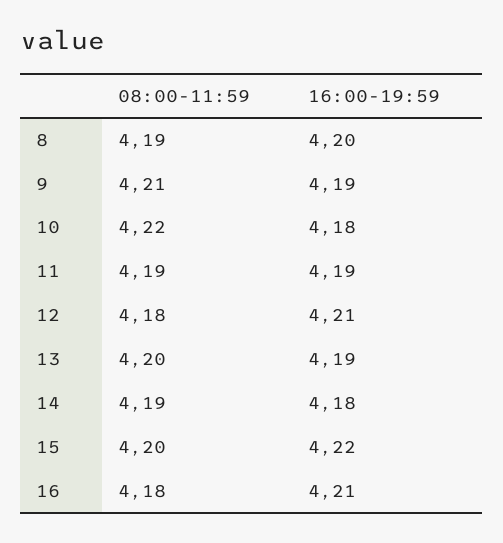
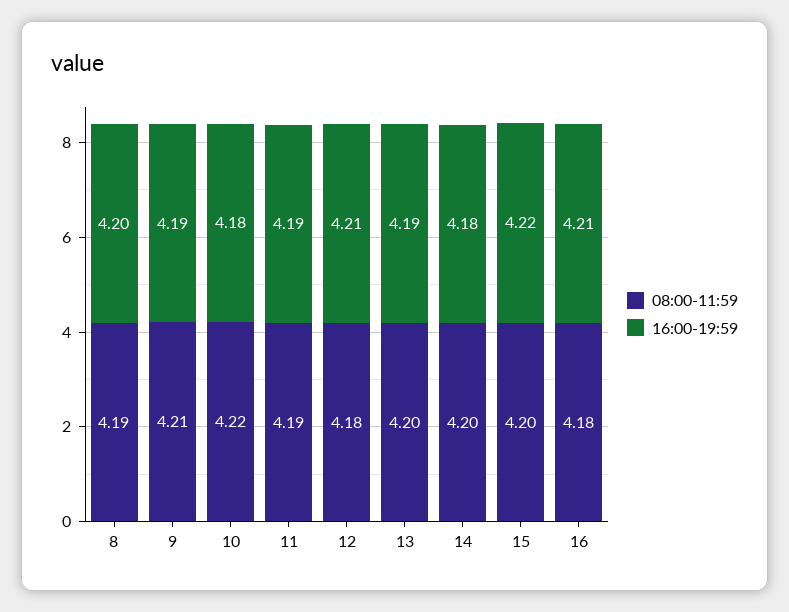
08:00-11:59, 14: 4.19 -> 4.2

